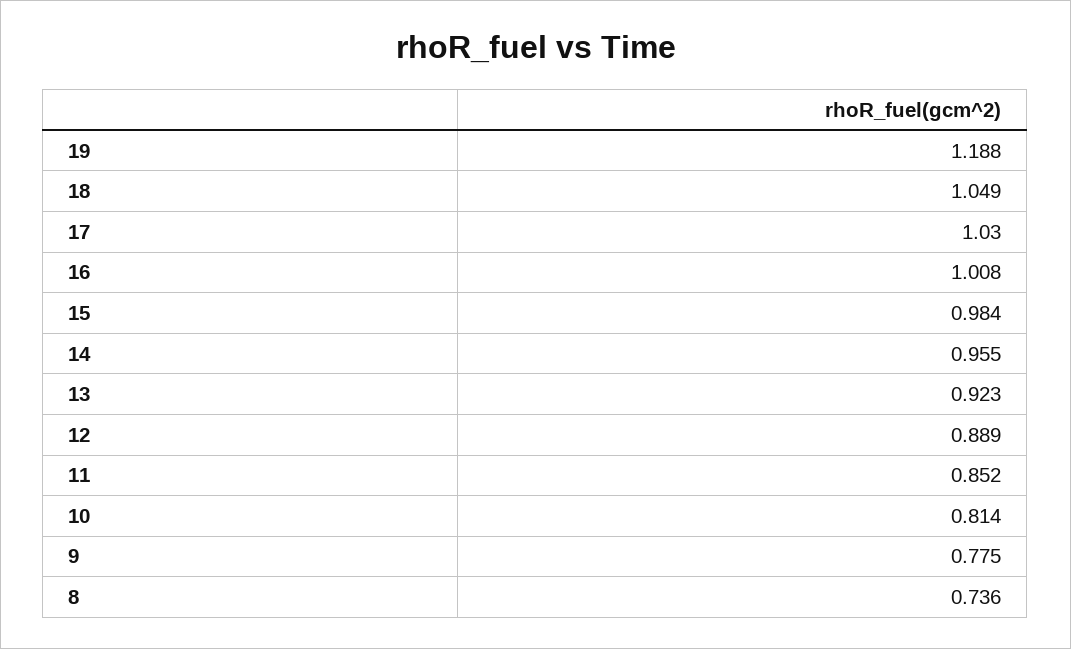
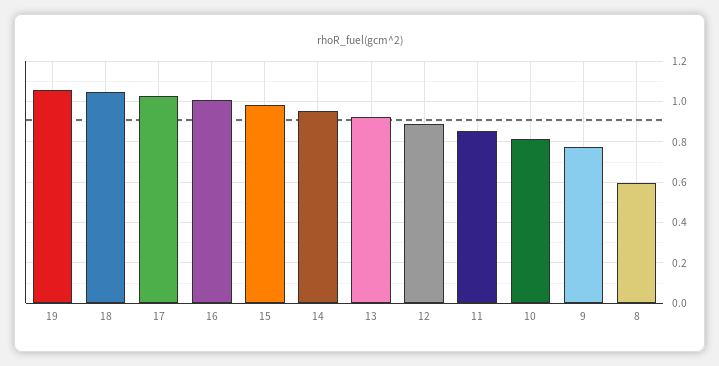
19: 1.188 -> 1.05
8: 0.736 -> 0.6

